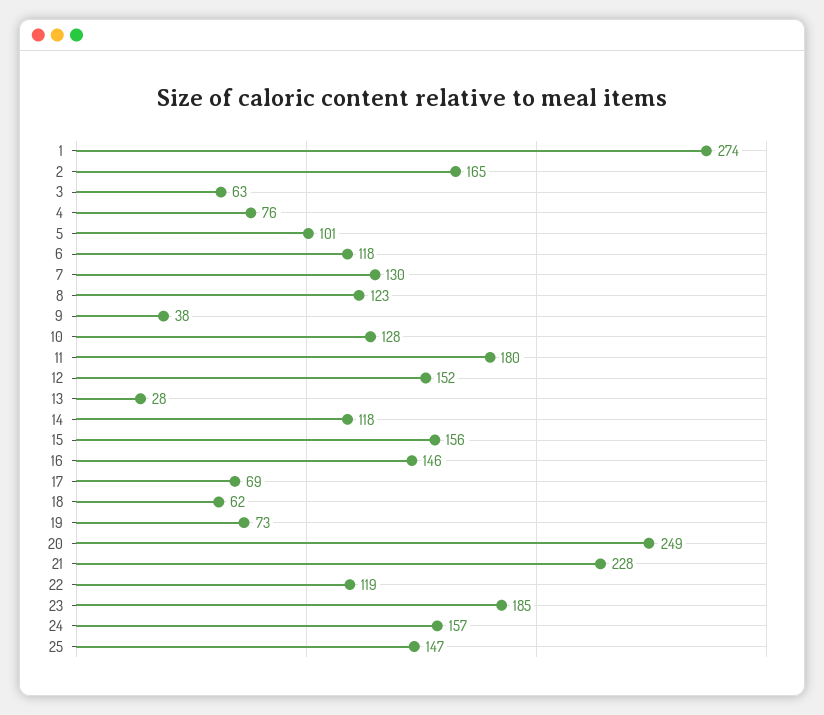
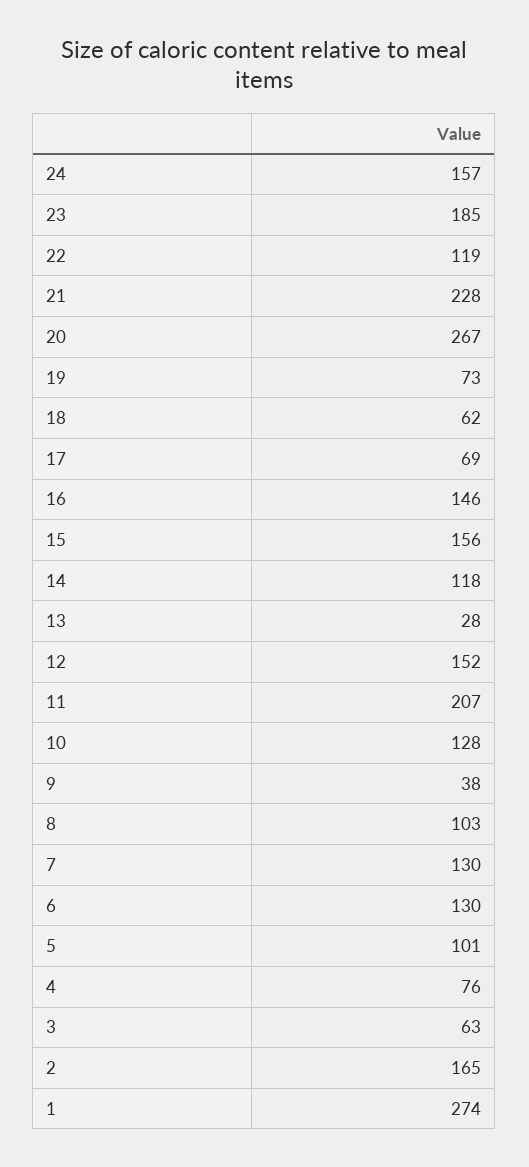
6: 118 -> 130
8: 123 -> 103
11: 180 -> 207
20: 249 -> 267
25: 147 -> none

